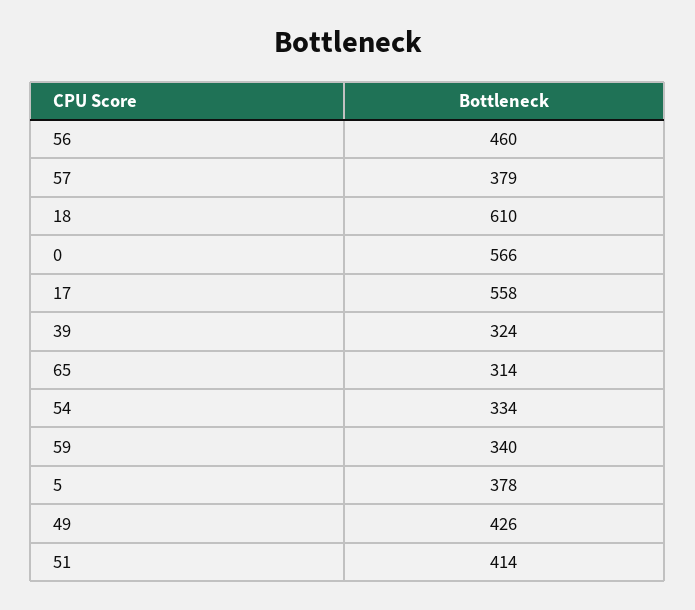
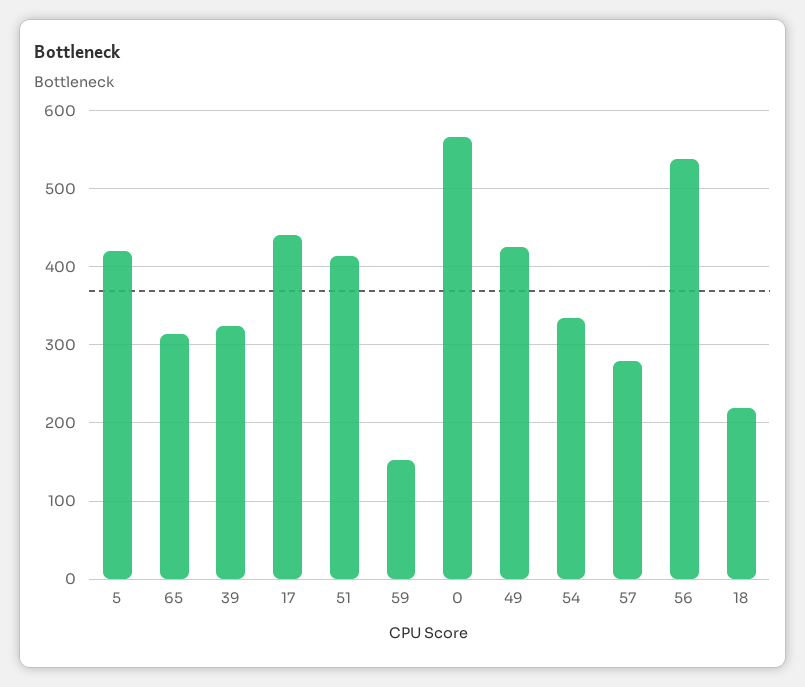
56: 460 -> 540
57: 379 -> 280
18: 610 -> 220
17: 558 -> 440
59: 340 -> 150
5: 378 -> 420

